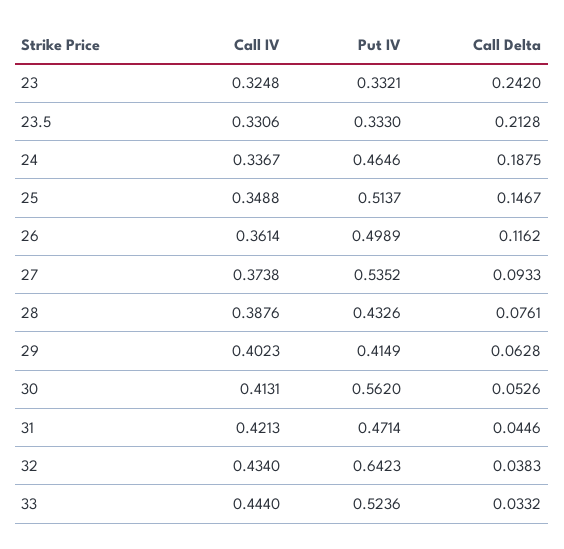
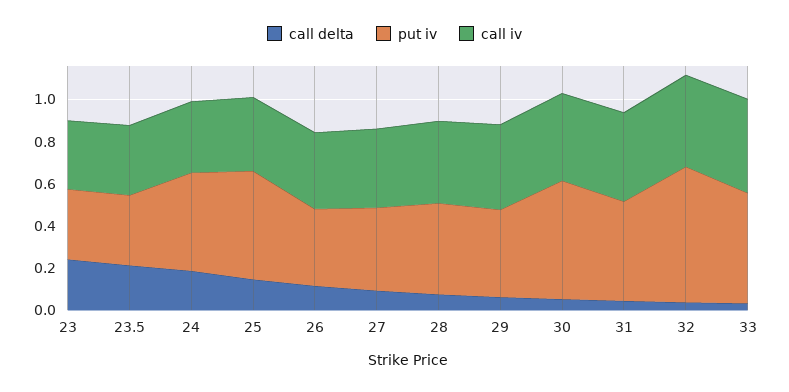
Put IV, 26: 0.4989 -> 0.35
Put IV, 27: 0.5352 -> 0.4

